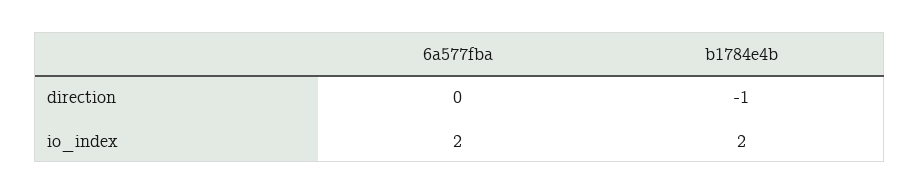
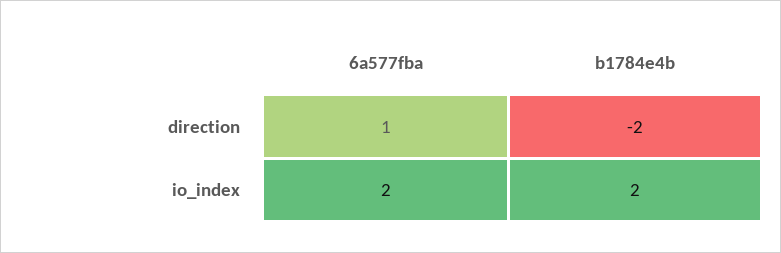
6a577fba, direction: 0 -> 1
b1784e4b, direction: -1 -> -2

